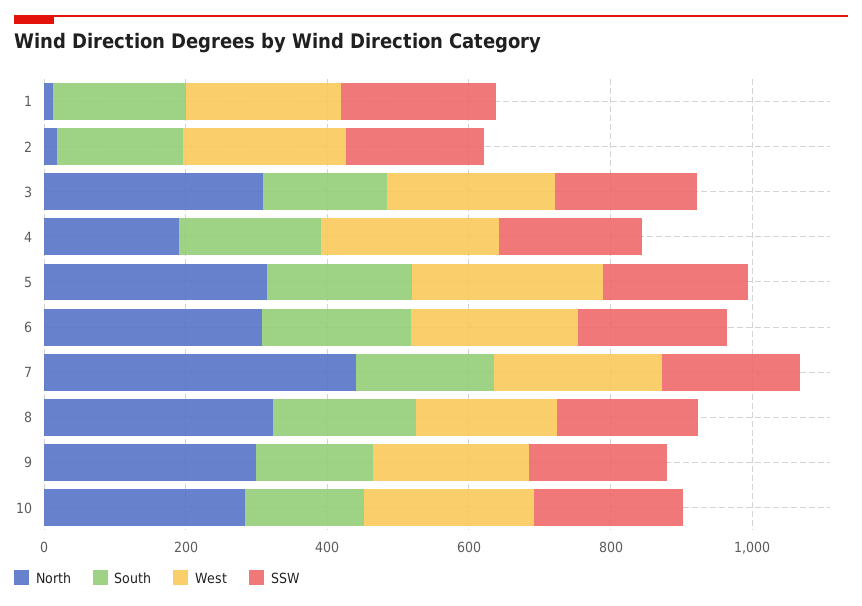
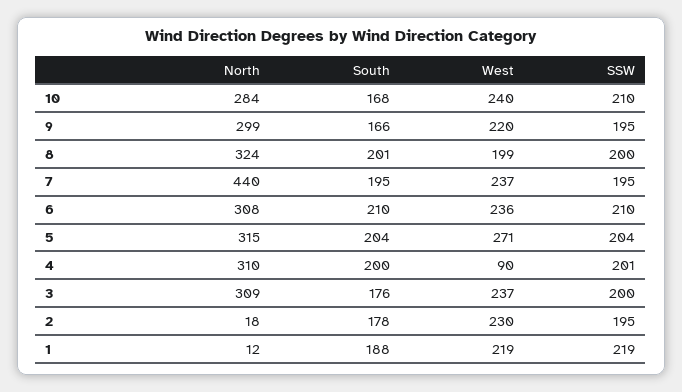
North, 4: 200 -> 310
West, 4: 250 -> 90

